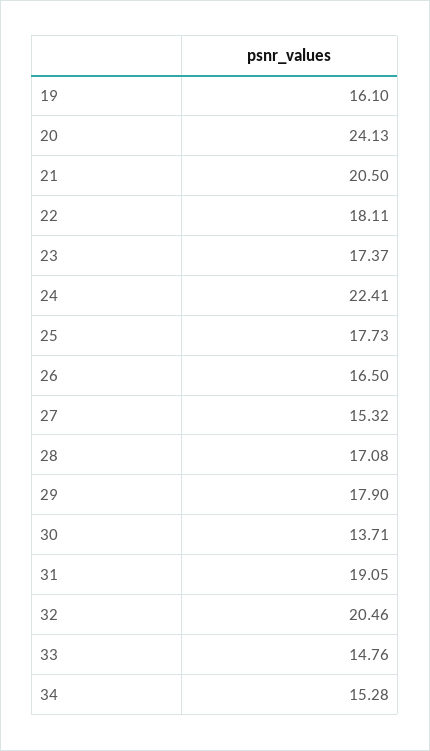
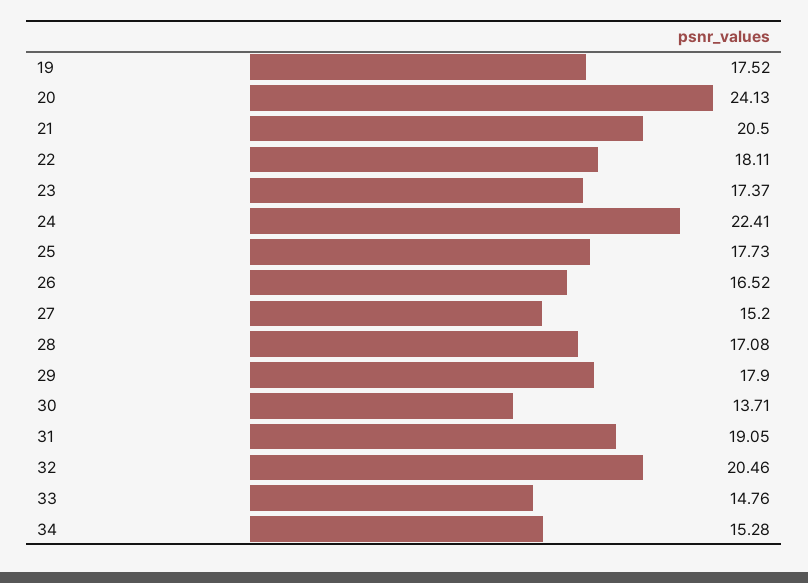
19: 16.1 -> 17.52
26: 16.5 -> 16.52
27: 15.32 -> 15.2

